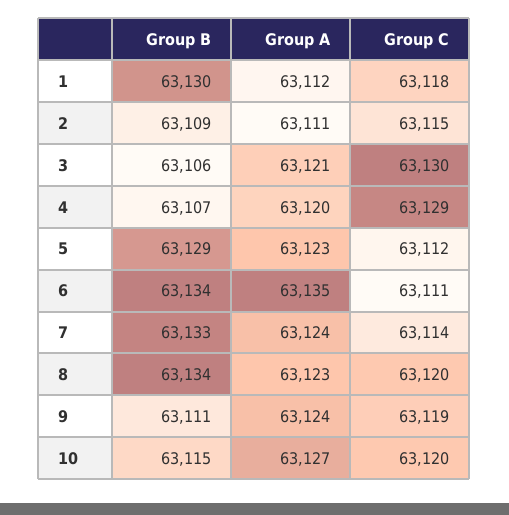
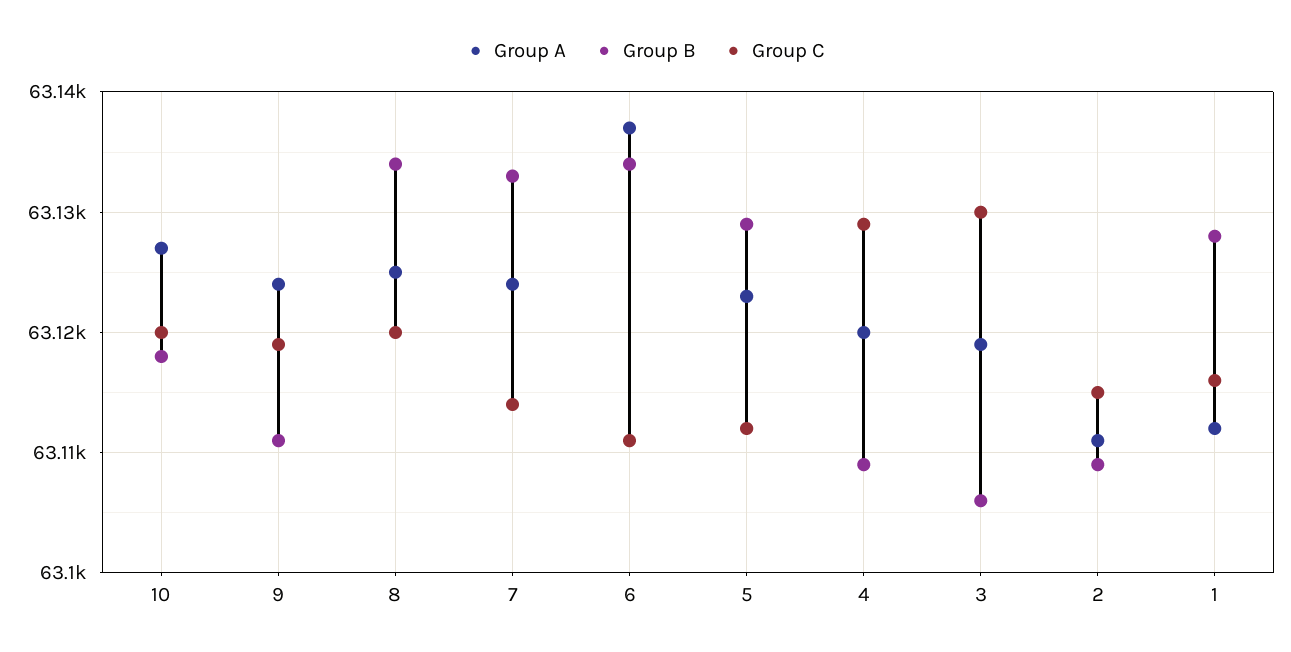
Group B, 1: 63130 -> 63128
Group C, 1: 63118 -> 63116
Group A, 3: 63121 -> 63119
Group B, 4: 63107 -> 63109
Group A, 6: 63135 -> 63137
Group A, 8: 63123 -> 63125
Group B, 10: 63115 -> 63118

